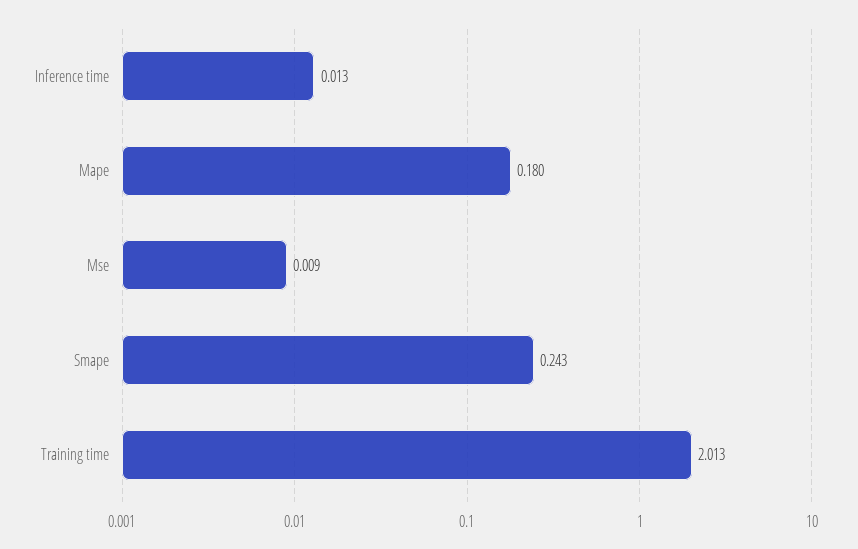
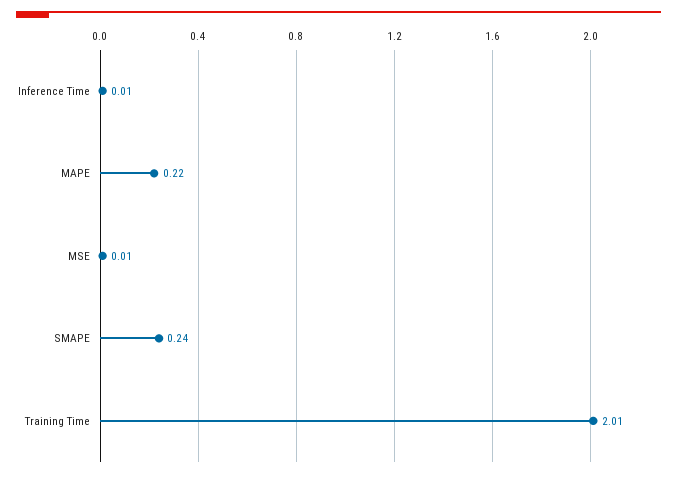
Mape: 0.18 -> 0.22

